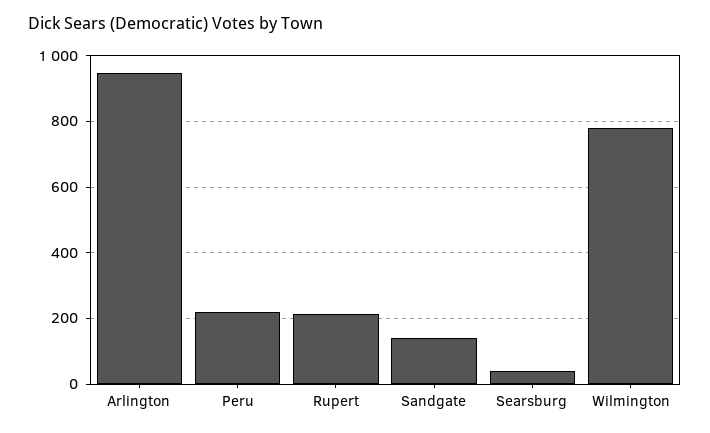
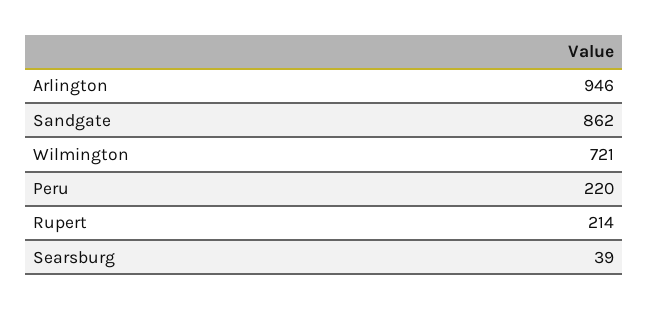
Sandgate: 140 -> 862
Wilmington: 780 -> 721

